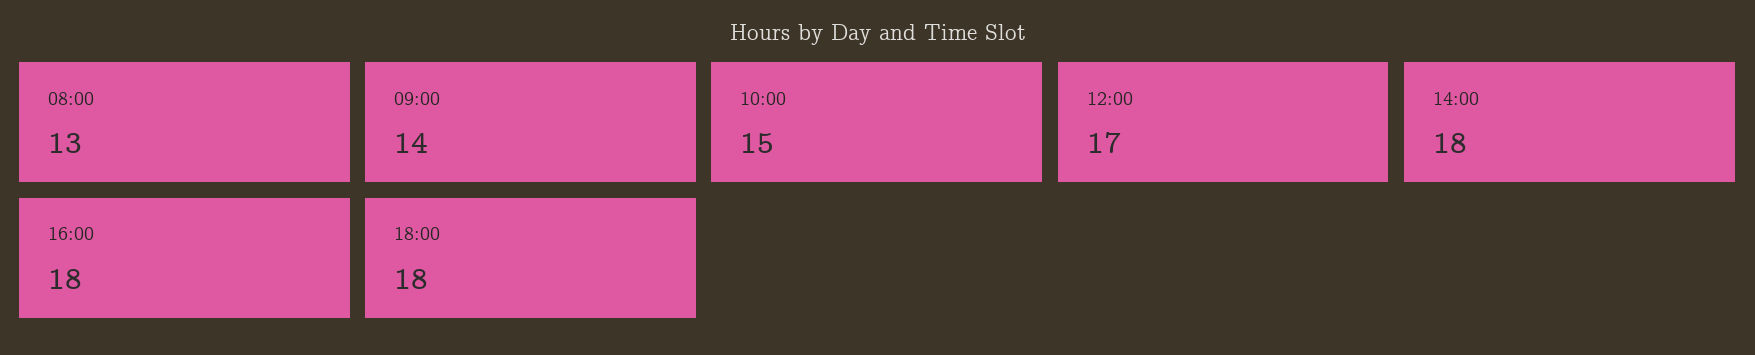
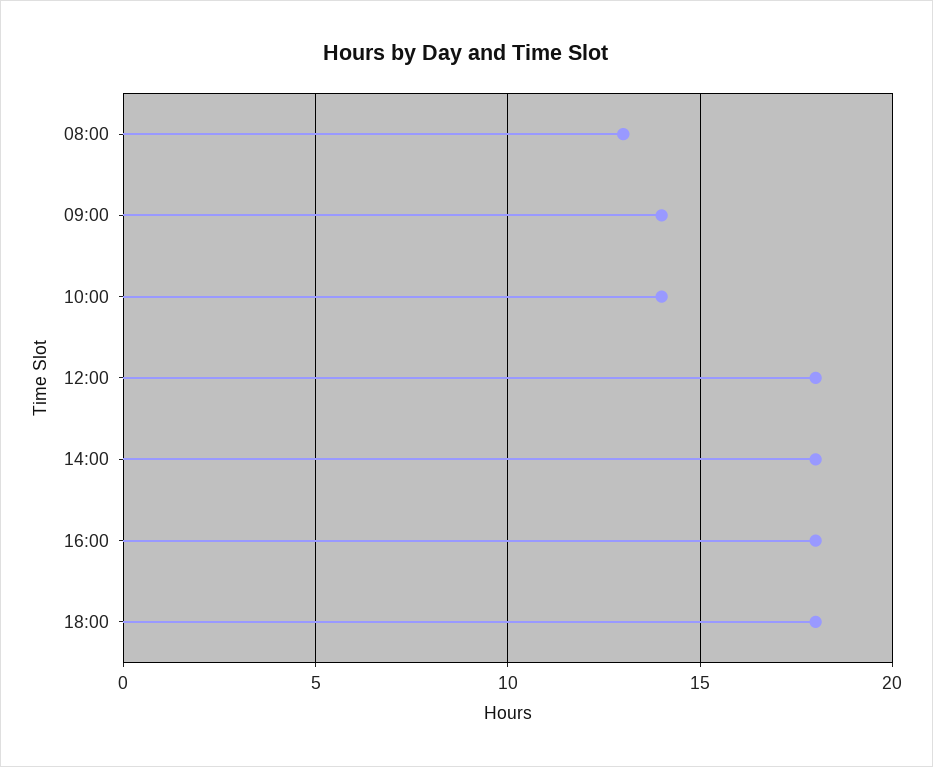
10:00: 15 -> 14
12:00: 17 -> 18

